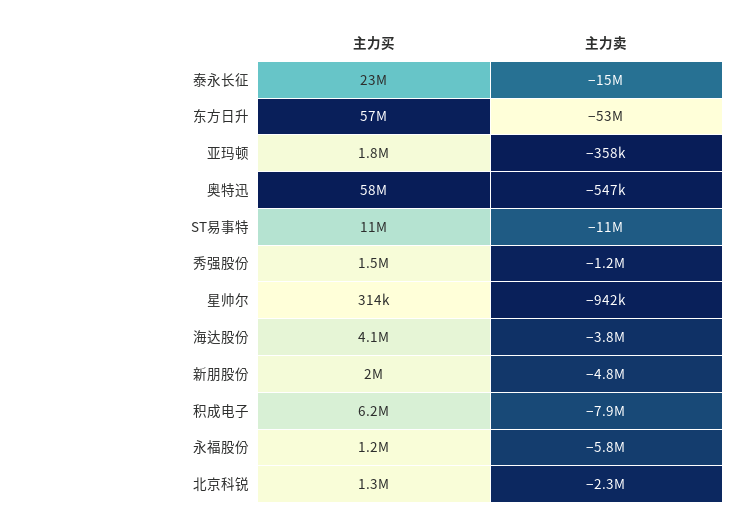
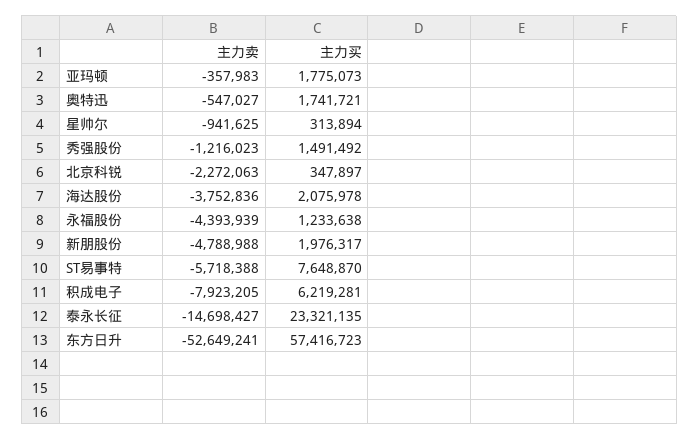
主力买, 奥特迅: 58000000 -> 1741721
主力买, ST易事特: 11000000 -> 7648870
主力卖, ST易事特: -11000000 -> -5718388
主力买, 海达股份: 4100000 -> 2075978
主力卖, 永福股份: -5800000 -> -4393939
主力买, 北京科锐: 1300000 -> 347897

